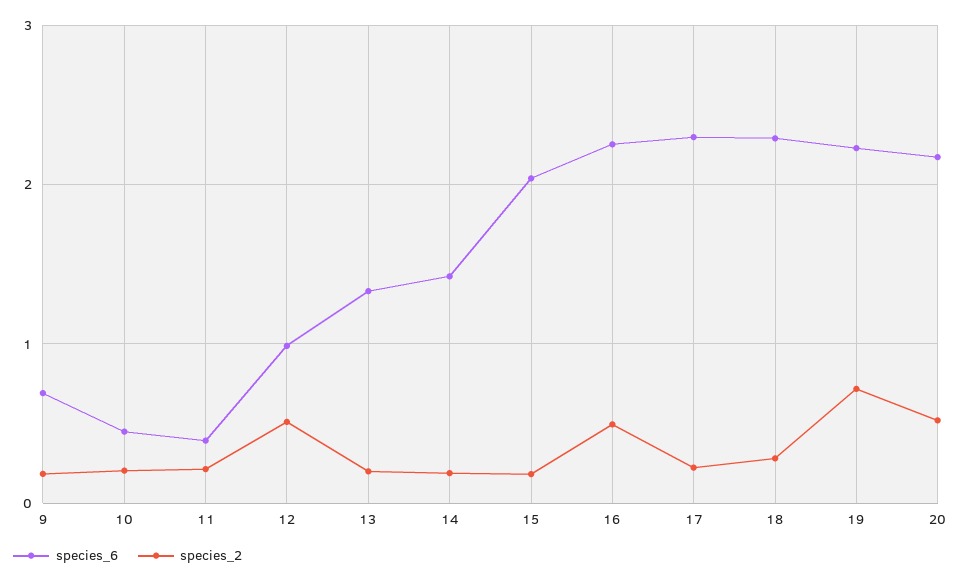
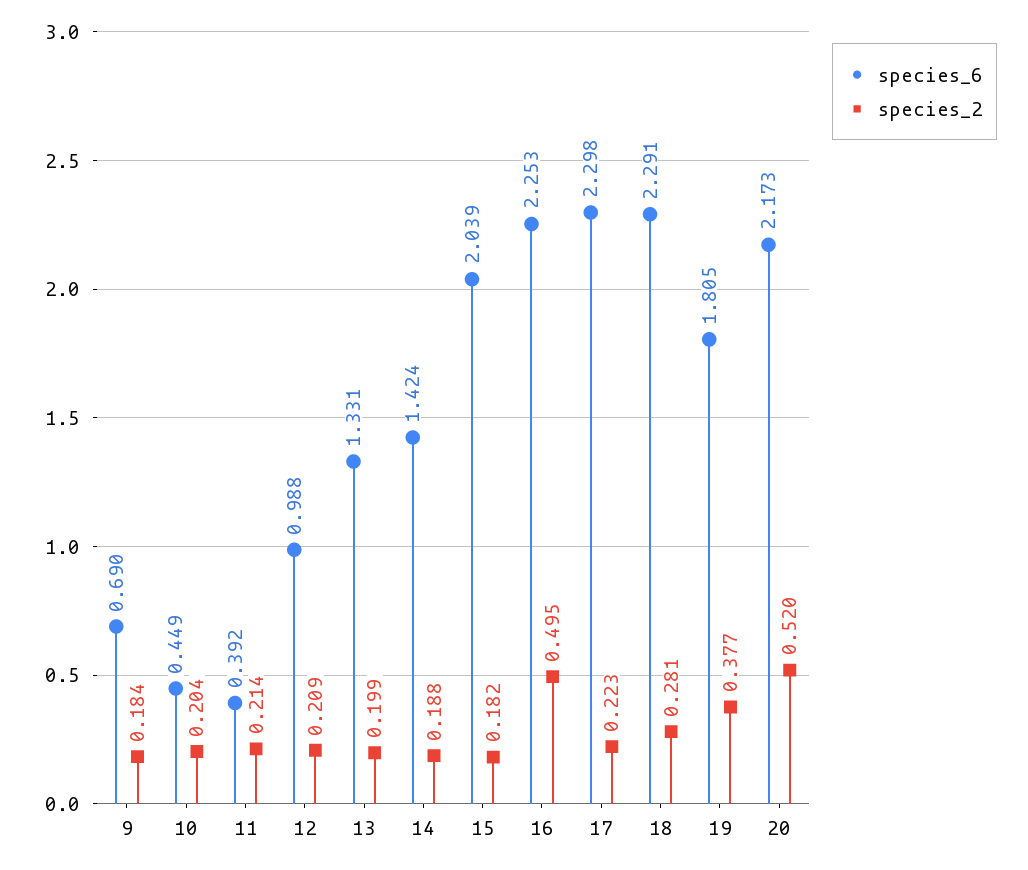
species_2, 12: 0.5 -> 0.209
species_6, 19: 2.2 -> 1.805
species_2, 19: 0.7 -> 0.377

